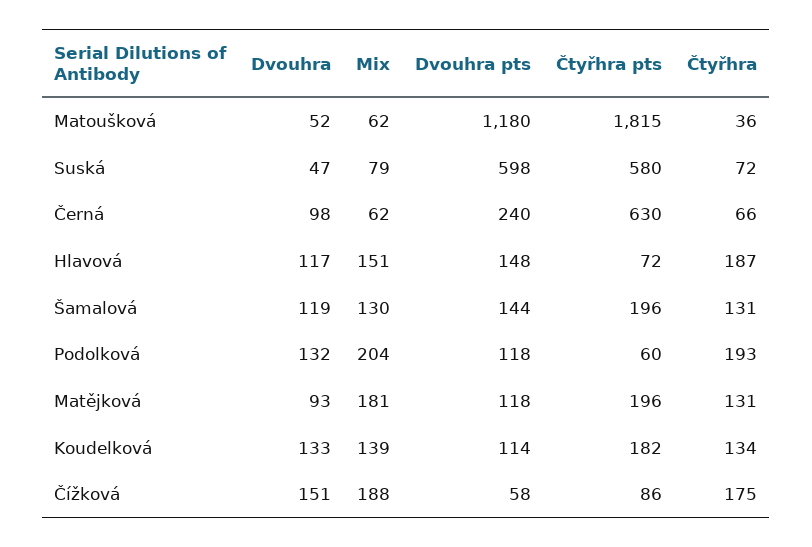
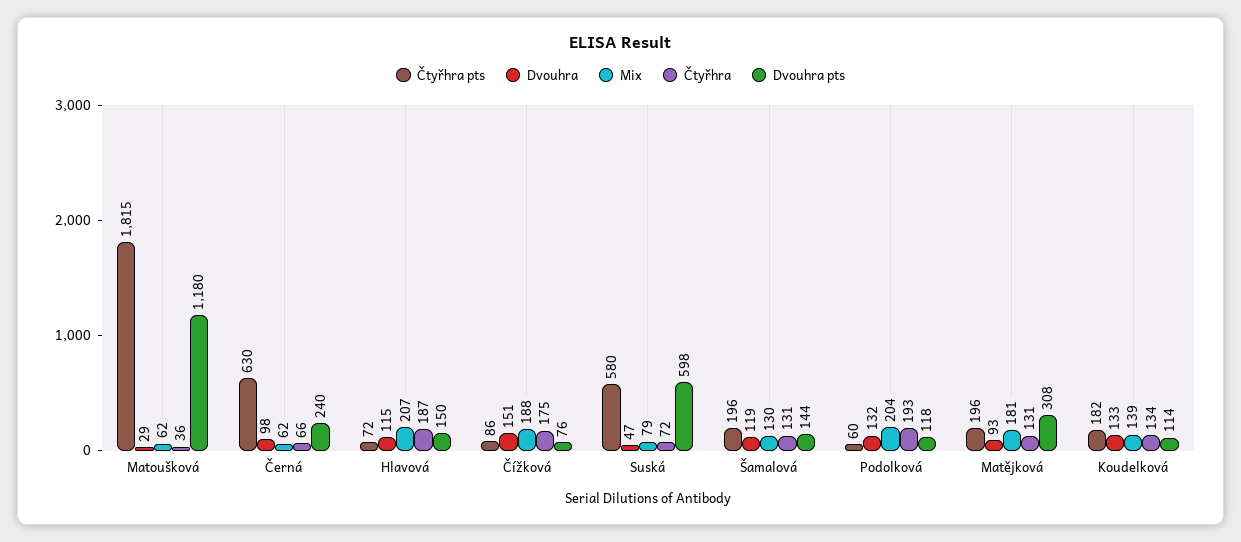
Dvouhra, Matoušková: 52 -> 29
Dvouhra, Hlavová: 117 -> 115
Mix, Hlavová: 151 -> 207
Dvouhra pts, Hlavová: 148 -> 150
Dvouhra pts, Matějková: 118 -> 308
Dvouhra pts, Čížková: 58 -> 76

